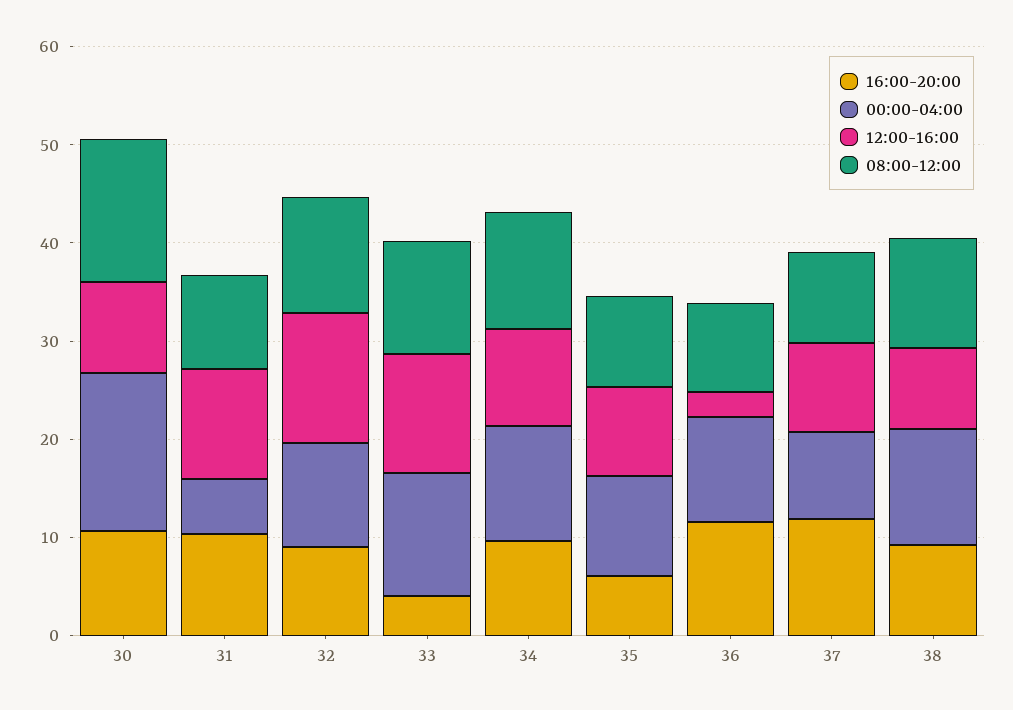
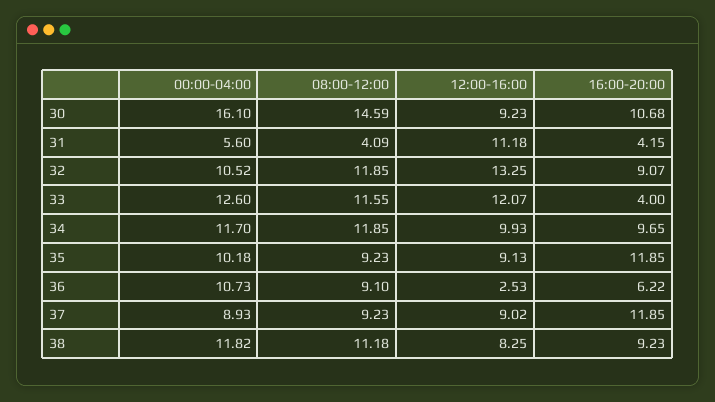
16:00-20:00, 31: 10 -> 4.15
08:00-12:00, 31: 10 -> 4.09
16:00-20:00, 35: 6 -> 11.85
16:00-20:00, 36: 12 -> 6.22

